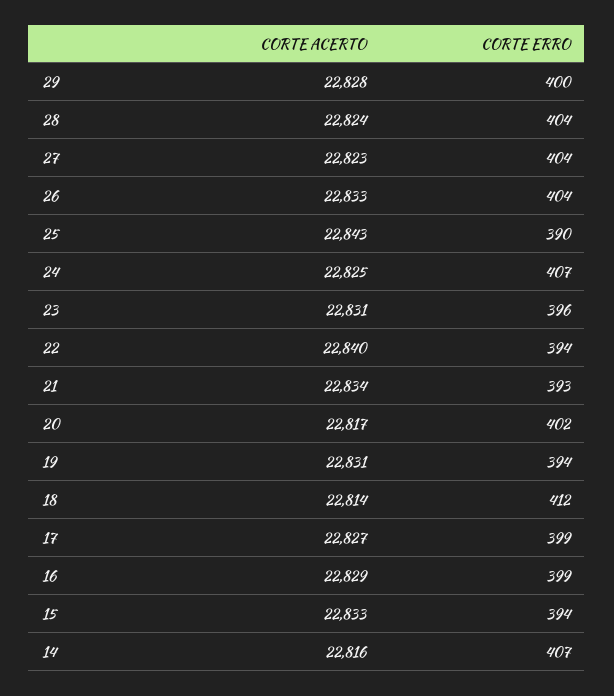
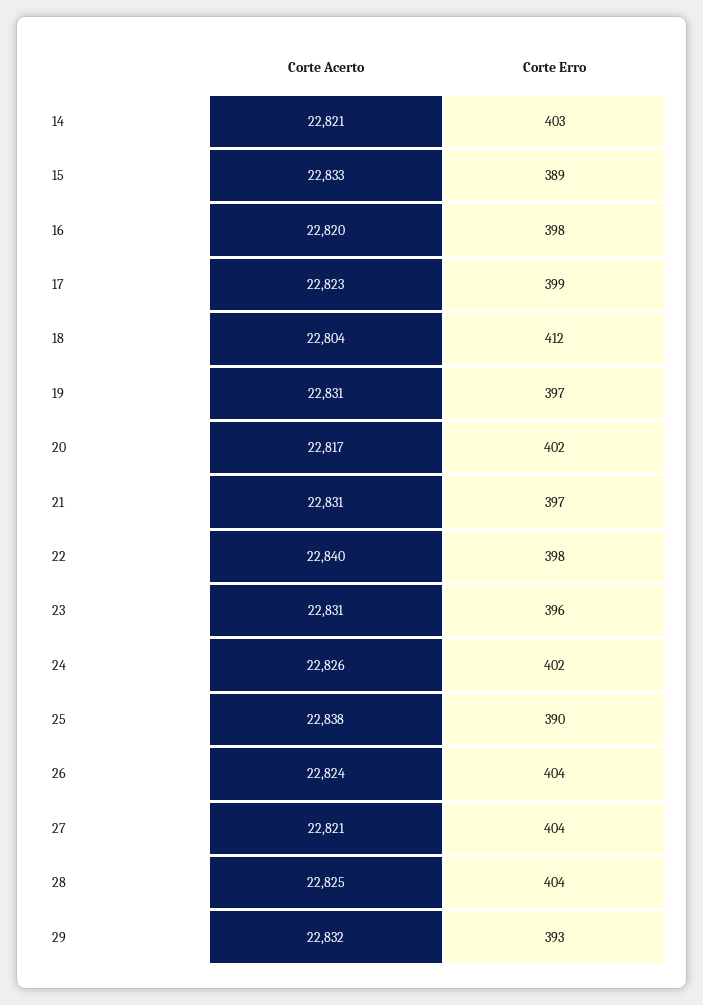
CORTE ACERTO, 29: 22828 -> 22832
CORTE ERRO, 29: 400 -> 393
CORTE ACERTO, 28: 22824 -> 22825
CORTE ACERTO, 27: 22823 -> 22821
CORTE ACERTO, 26: 22833 -> 22824
CORTE ACERTO, 25: 22843 -> 22838
CORTE ACERTO, 24: 22825 -> 22826
CORTE ERRO, 24: 407 -> 402
CORTE ERRO, 22: 394 -> 398
CORTE ACERTO, 21: 22834 -> 22831
CORTE ERRO, 21: 393 -> 397
CORTE ERRO, 19: 394 -> 397
CORTE ACERTO, 18: 22814 -> 22804
CORTE ACERTO, 17: 22827 -> 22823
CORTE ACERTO, 16: 22829 -> 22820
CORTE ERRO, 16: 399 -> 398
CORTE ERRO, 15: 394 -> 389
CORTE ACERTO, 14: 22816 -> 22821
CORTE ERRO, 14: 407 -> 403

